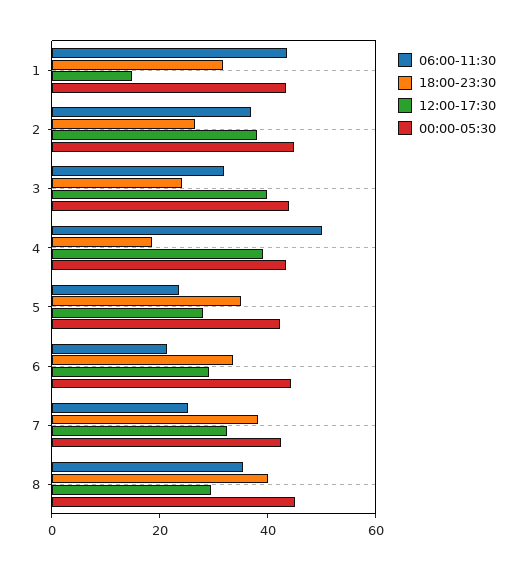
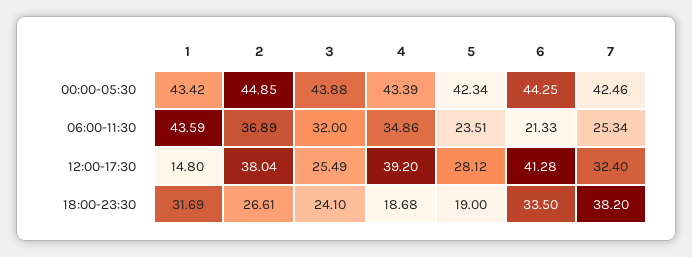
12:00-17:30, 3: 40 -> 25.49
06:00-11:30, 4: 50 -> 34.86
18:00-23:30, 5: 35 -> 19
12:00-17:30, 6: 30 -> 41.28
06:00-11:30, 8: 35 -> none
18:00-23:30, 8: 40 -> none
12:00-17:30, 8: 30 -> none
00:00-05:30, 8: 45 -> none

